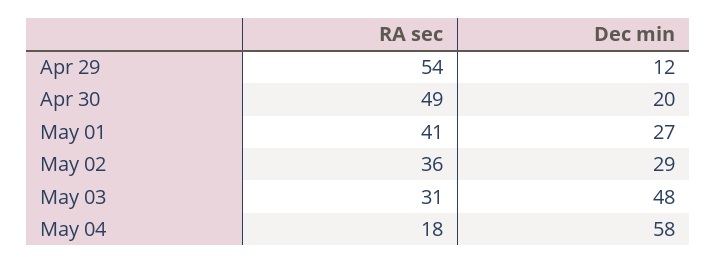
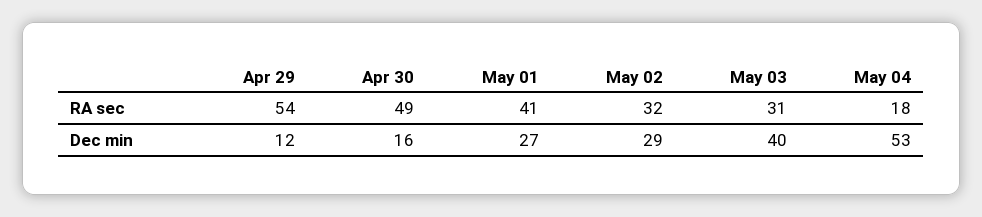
Dec min, Apr 30: 20 -> 16
RA sec, May 02: 36 -> 32
Dec min, May 03: 48 -> 40
Dec min, May 04: 58 -> 53

